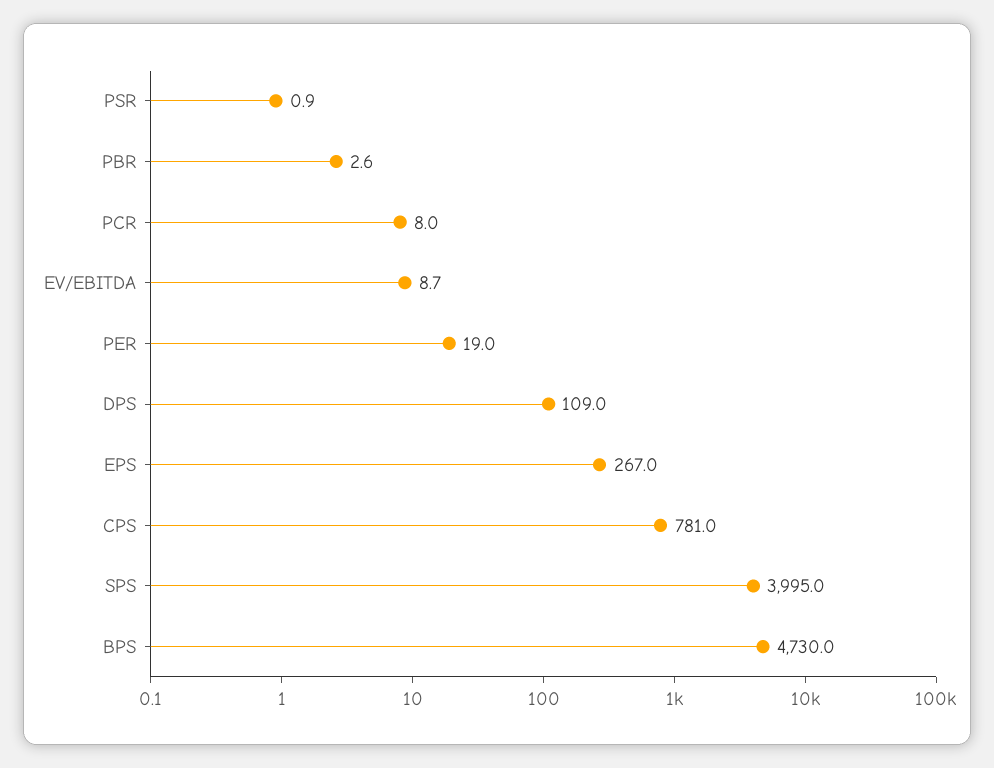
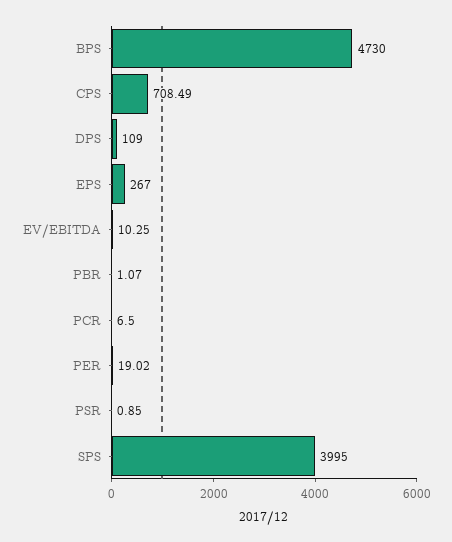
PBR: 2.6 -> 1.07
PCR: 8 -> 6.5
EV/EBITDA: 8.7 -> 10.25
CPS: 781 -> 708.49

